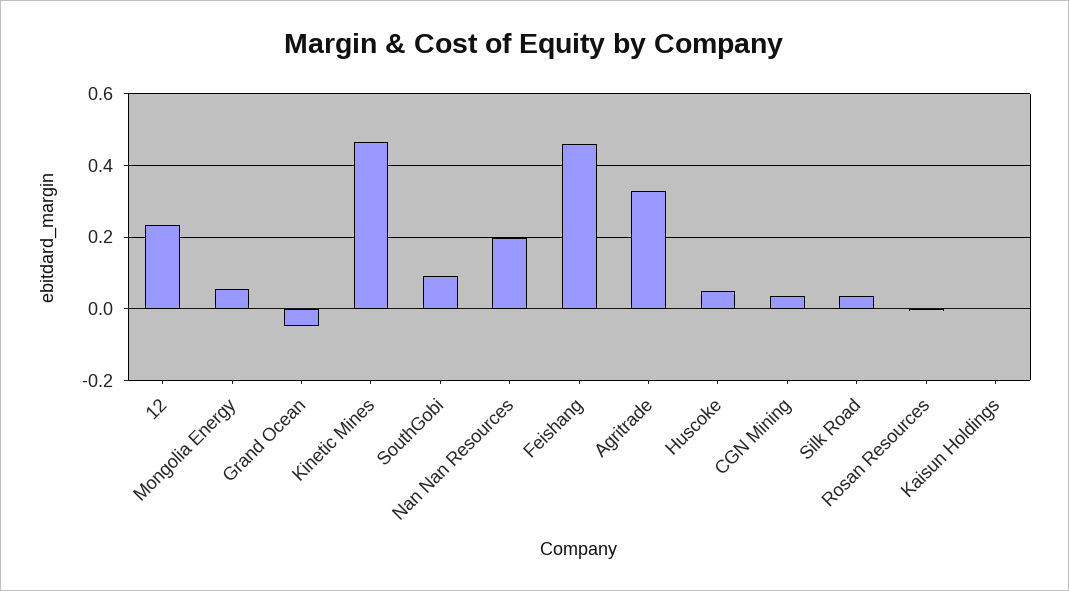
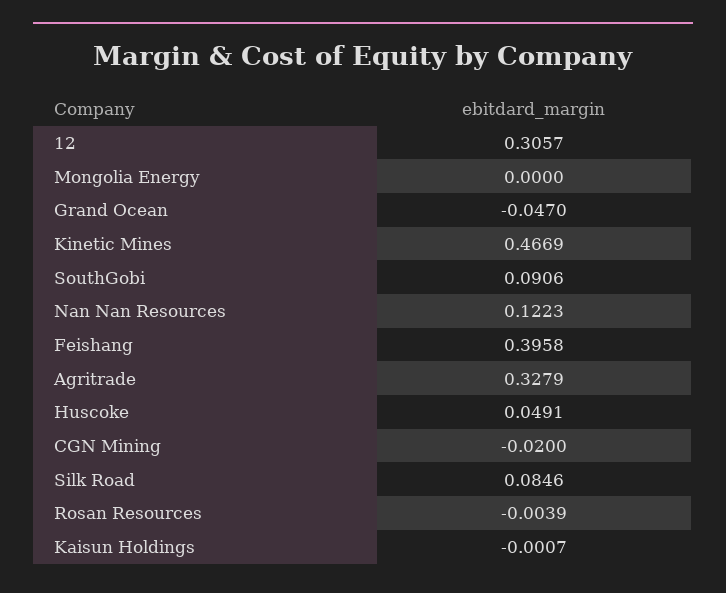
12: 0.24 -> 0.3057
Mongolia Energy: 0.06 -> 0
Nan Nan Resources: 0.2 -> 0.1223
Feishang: 0.46 -> 0.3958
CGN Mining: 0.04 -> -0.02
Silk Road: 0.04 -> 0.0846

